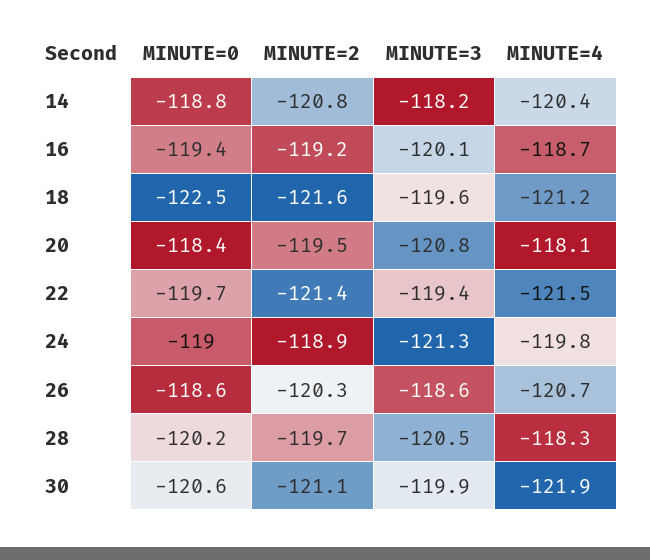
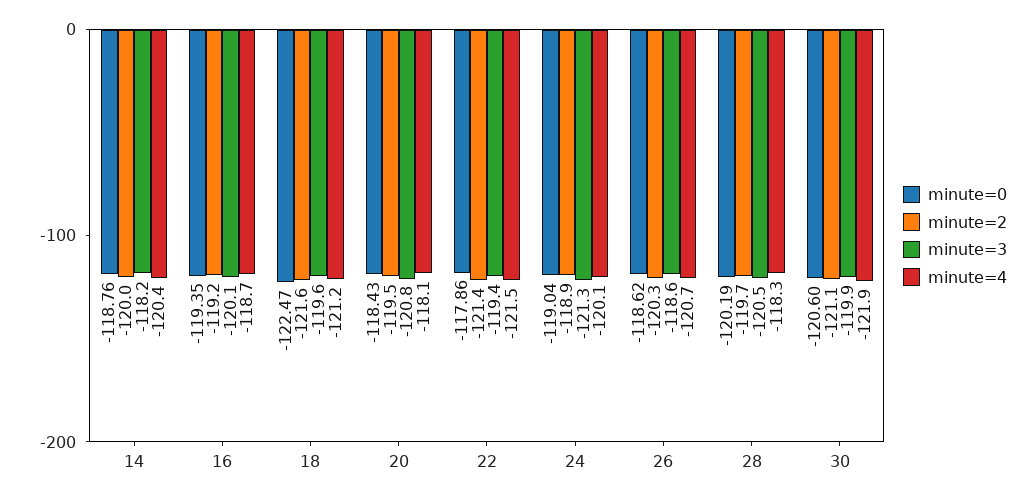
MINUTE=2, 14: -120.8 -> -120
MINUTE=0, 22: -119.7 -> -117.86
MINUTE=4, 24: -119.8 -> -120.1

